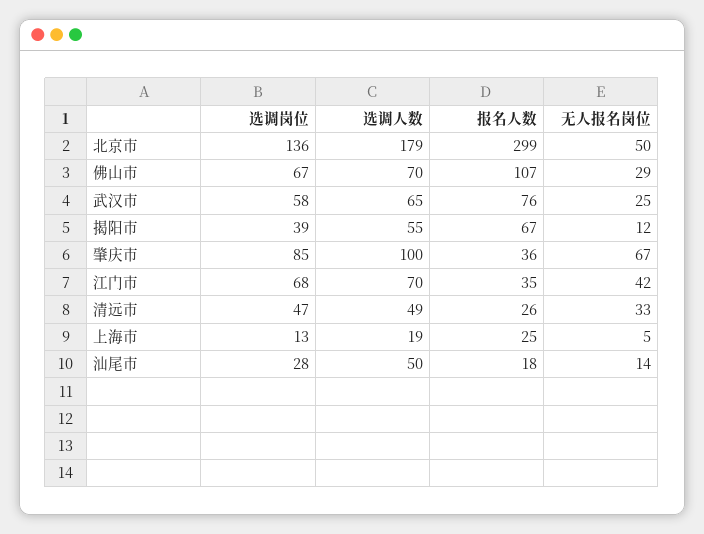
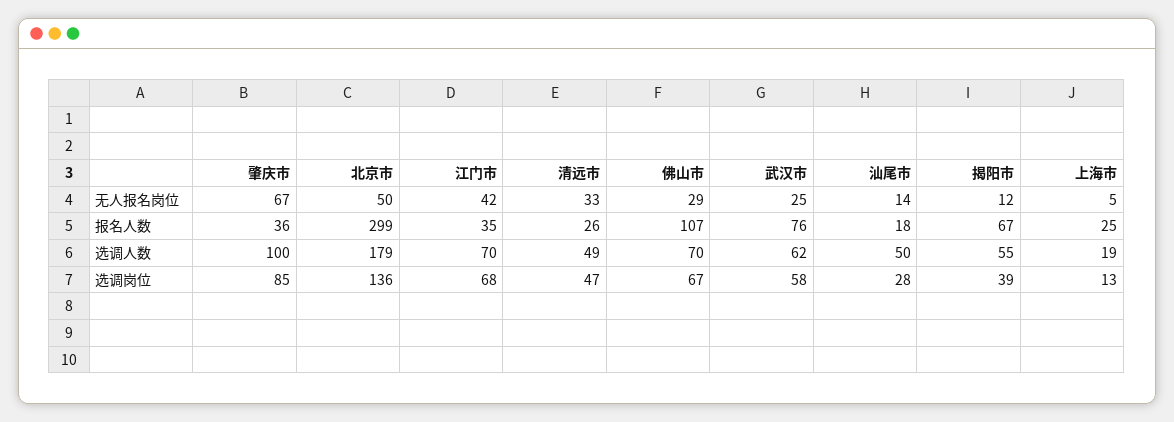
选调人数, 武汉市: 65 -> 62

